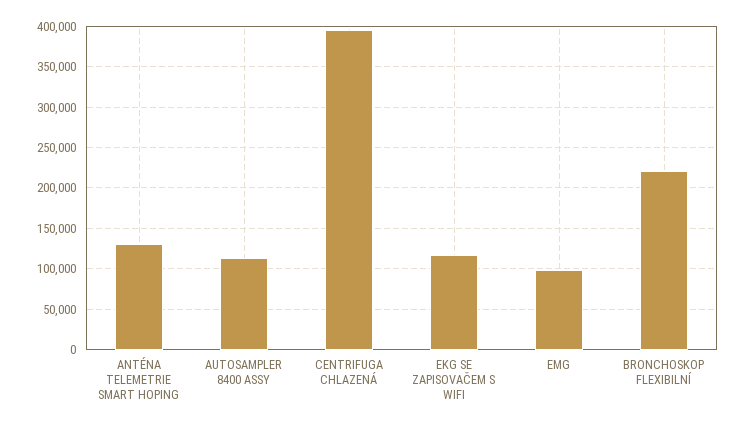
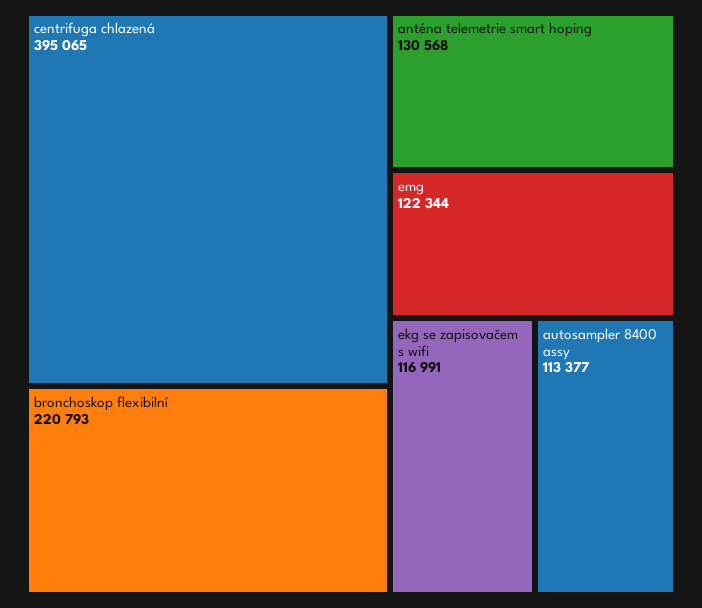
EMG: 100000 -> 122344

